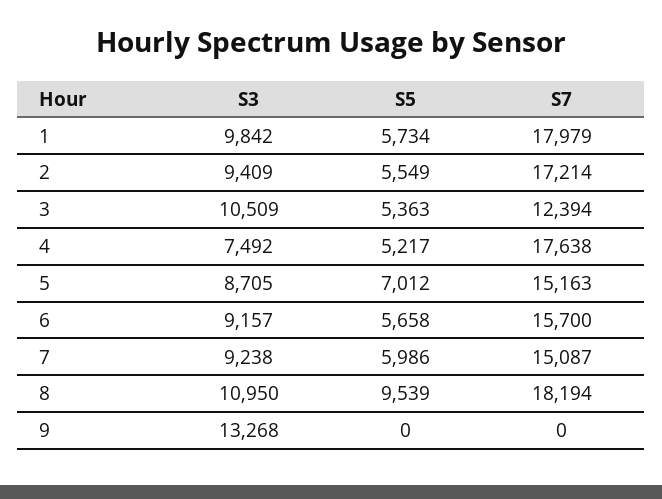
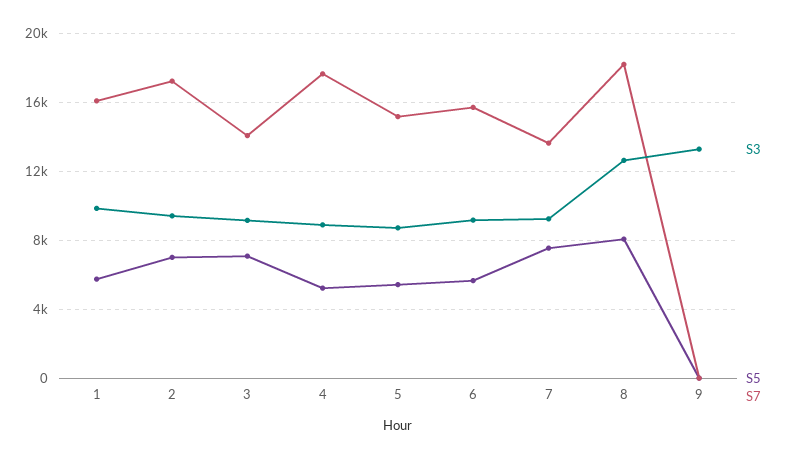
S7, 1: 17979 -> 16000
S5, 2: 5549 -> 7000
S3, 3: 10509 -> 9000
S5, 3: 5363 -> 7000
S7, 3: 12394 -> 14000
S3, 4: 7492 -> 9000
S5, 5: 7012 -> 5500
S5, 7: 5986 -> 7500
S7, 7: 15087 -> 13500
S3, 8: 10950 -> 12500
S5, 8: 9539 -> 8000

